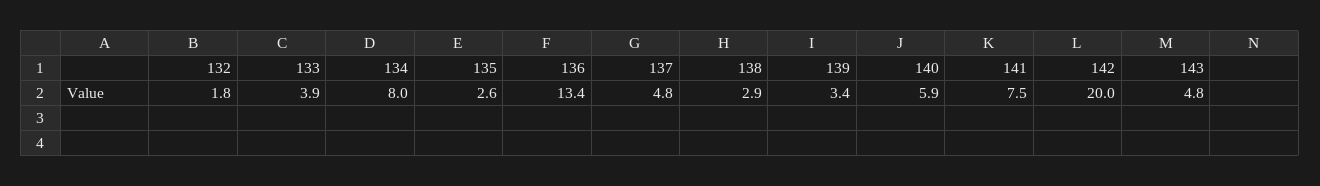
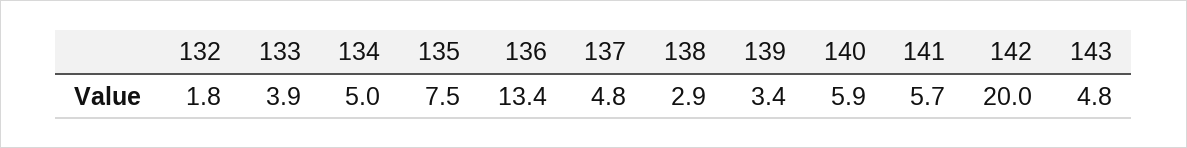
134: 8 -> 5
135: 2.6 -> 7.5
141: 7.5 -> 5.7

